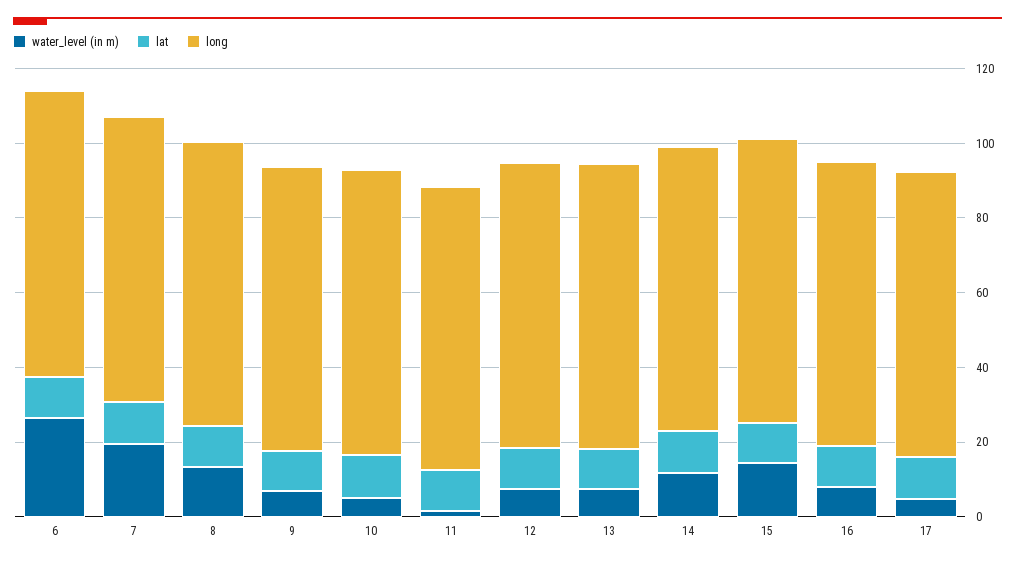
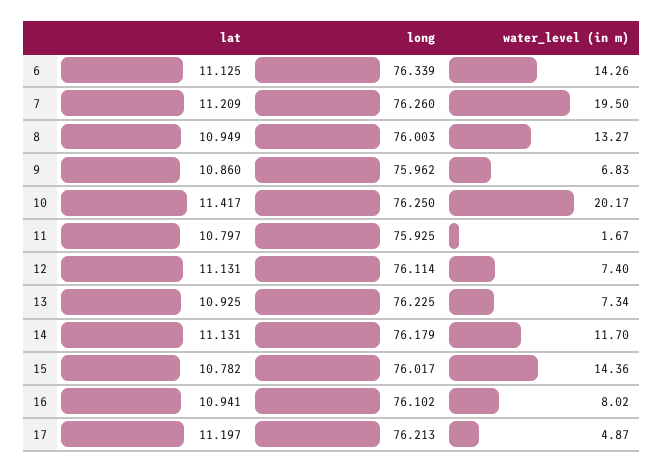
water_level (in m), 6: 25 -> 14.26
water_level (in m), 10: 5 -> 20.17

